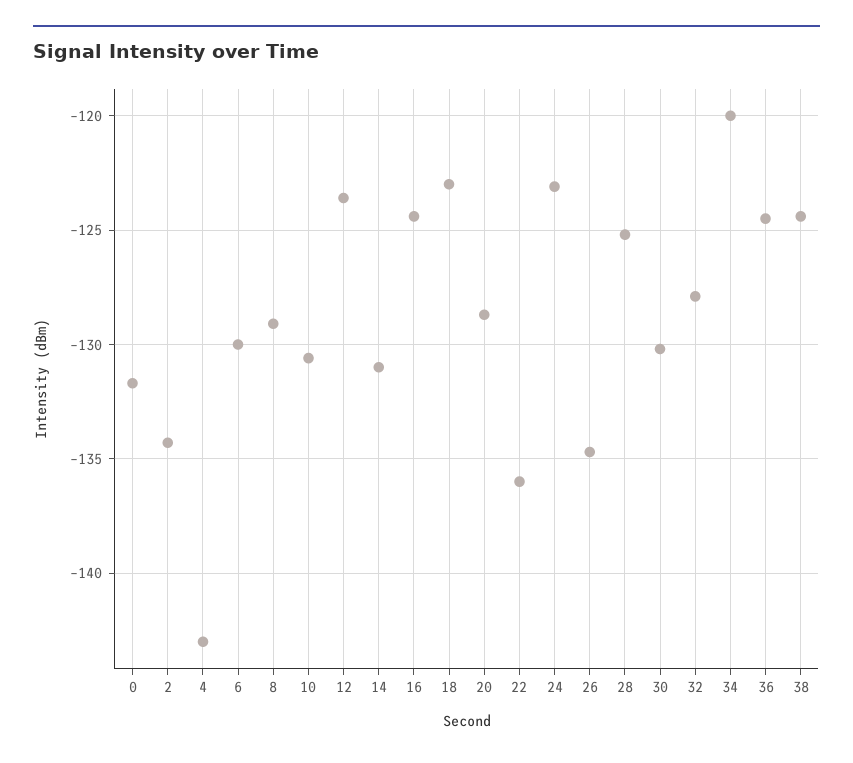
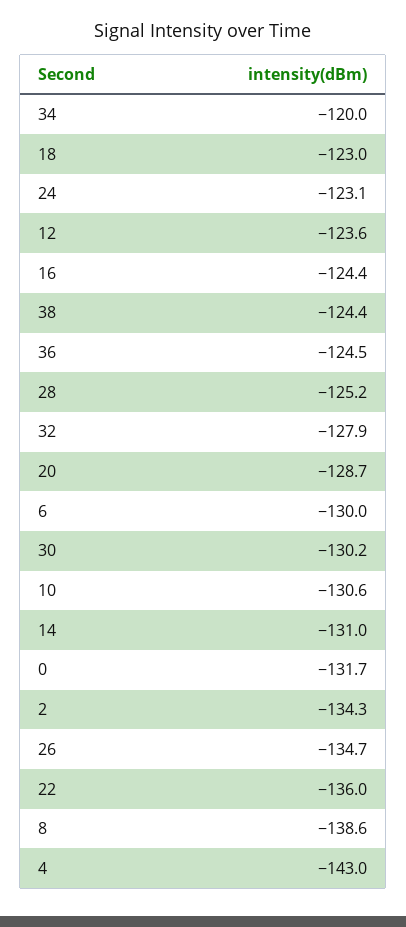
8: -129 -> -138.6

